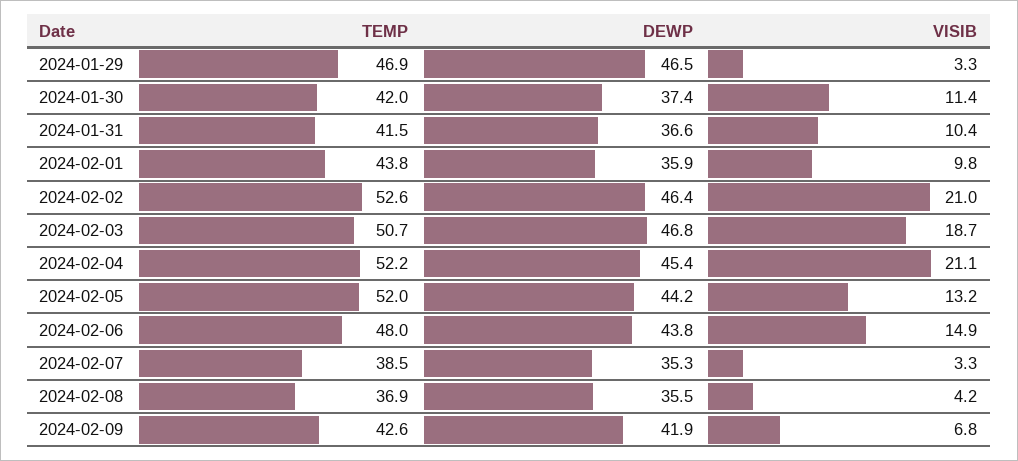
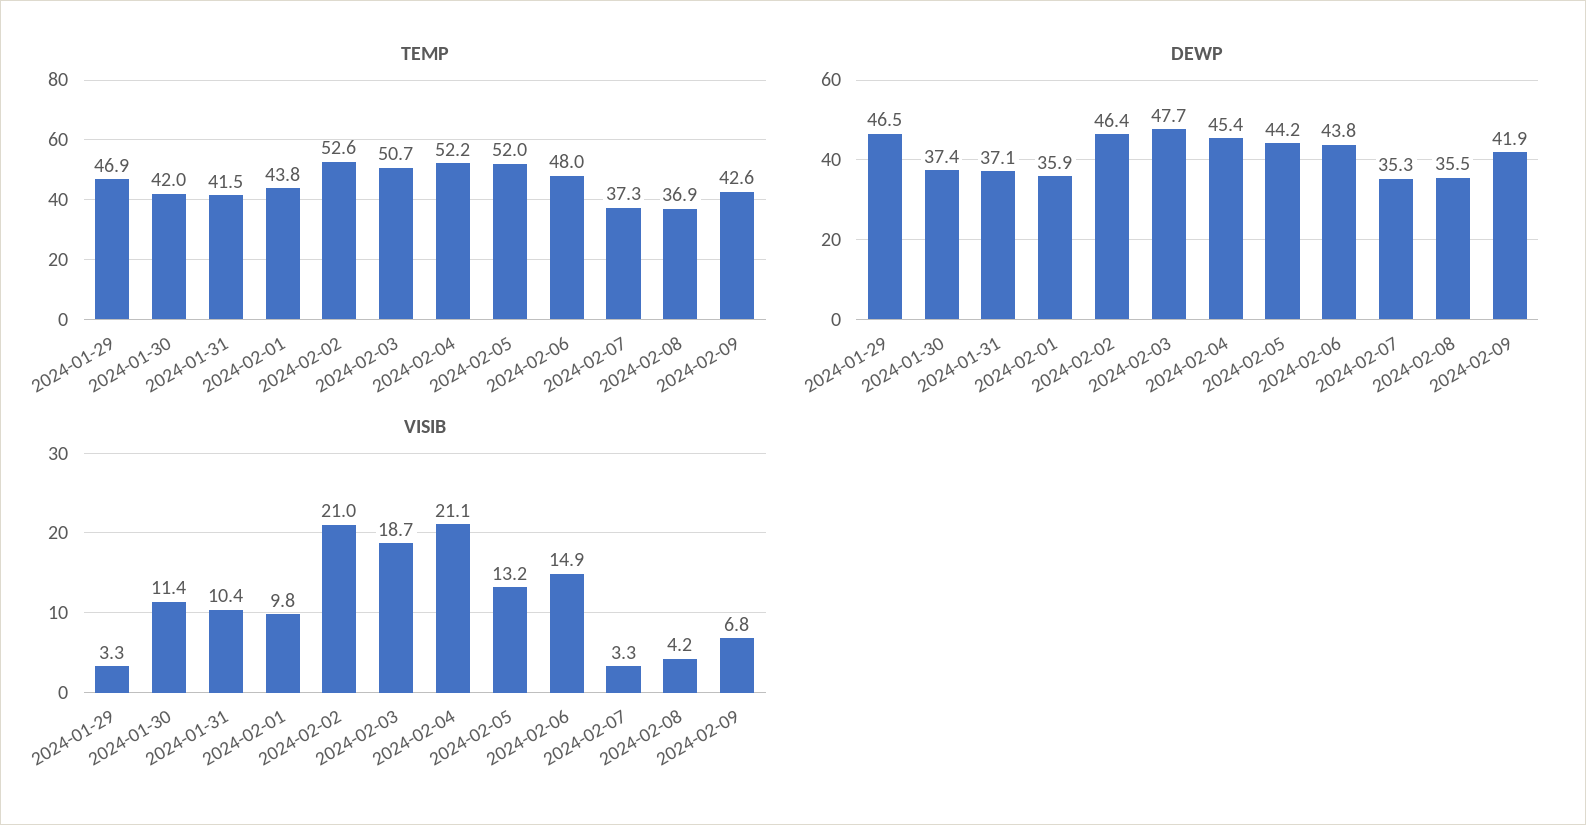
DEWP, 2024-01-31: 36.6 -> 37.1
DEWP, 2024-02-03: 46.8 -> 47.7
TEMP, 2024-02-07: 38.5 -> 37.3

